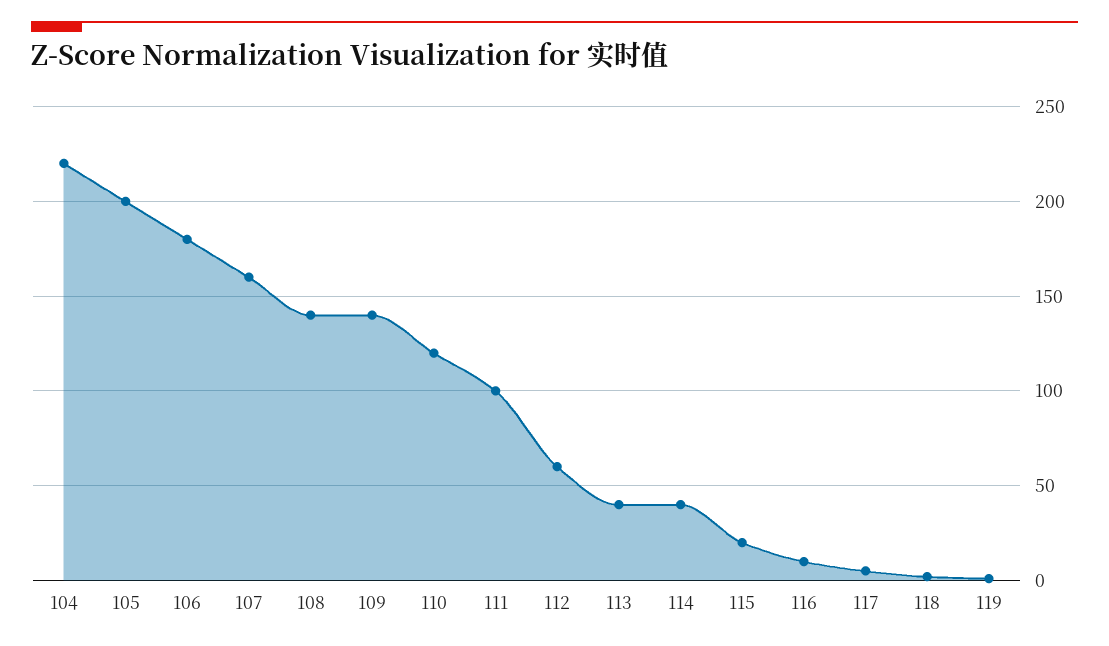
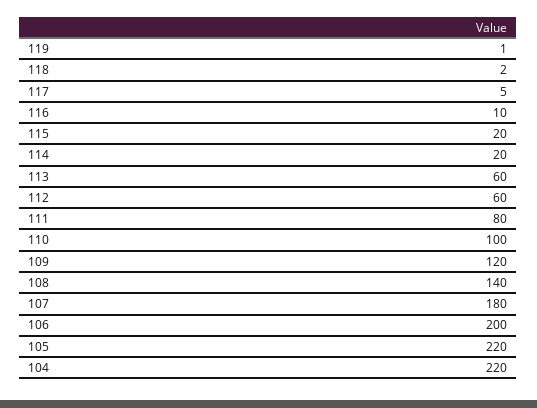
105: 200 -> 220
106: 180 -> 200
107: 160 -> 180
109: 140 -> 120
110: 120 -> 100
111: 100 -> 80
113: 40 -> 60
114: 40 -> 20

